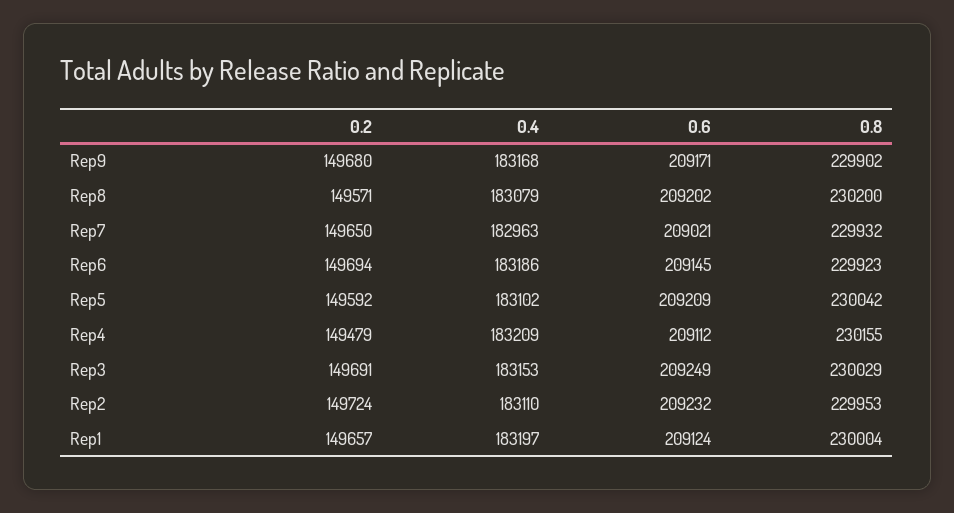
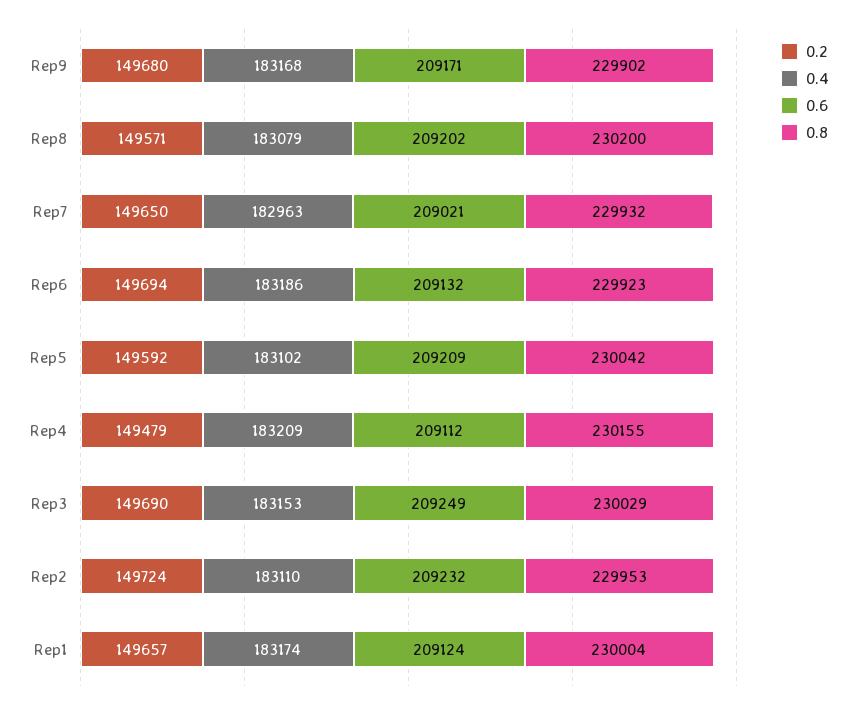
0.6, Rep6: 209145 -> 209132
0.2, Rep3: 149691 -> 149690
0.4, Rep1: 183197 -> 183174

